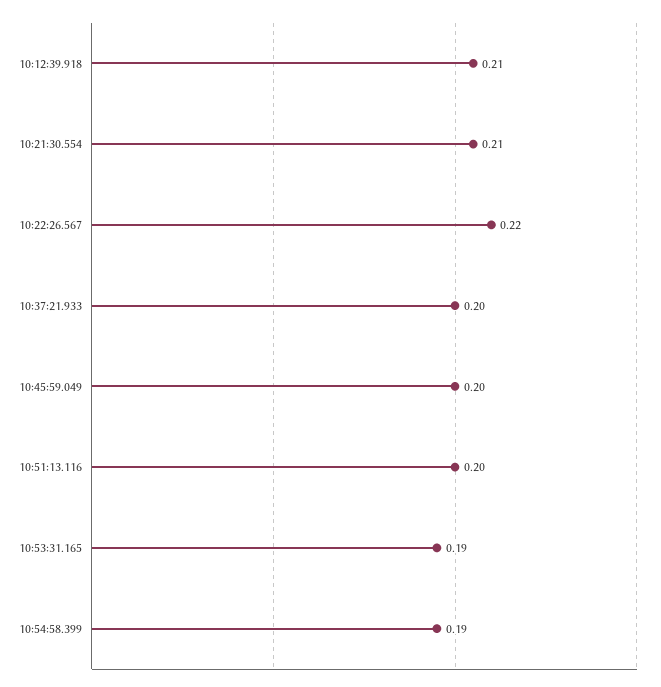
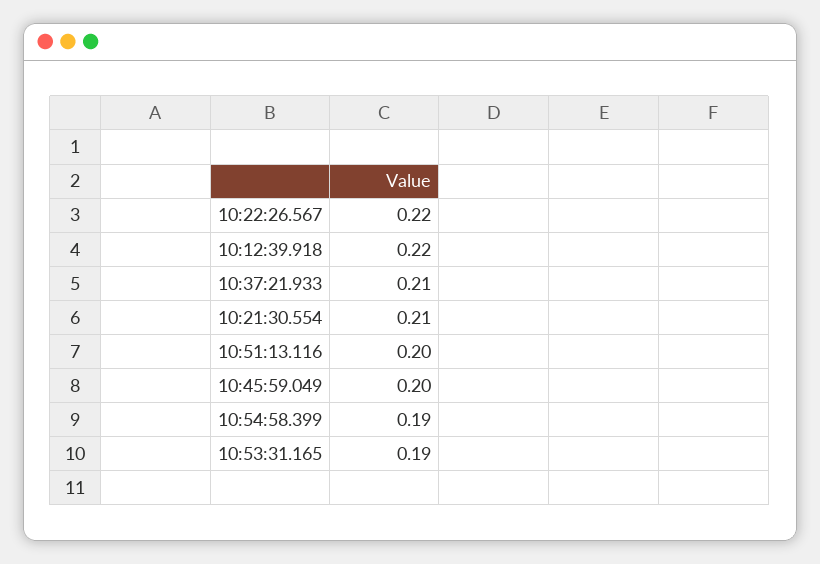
10:12:39.918: 0.21 -> 0.22
10:37:21.933: 0.2 -> 0.21

